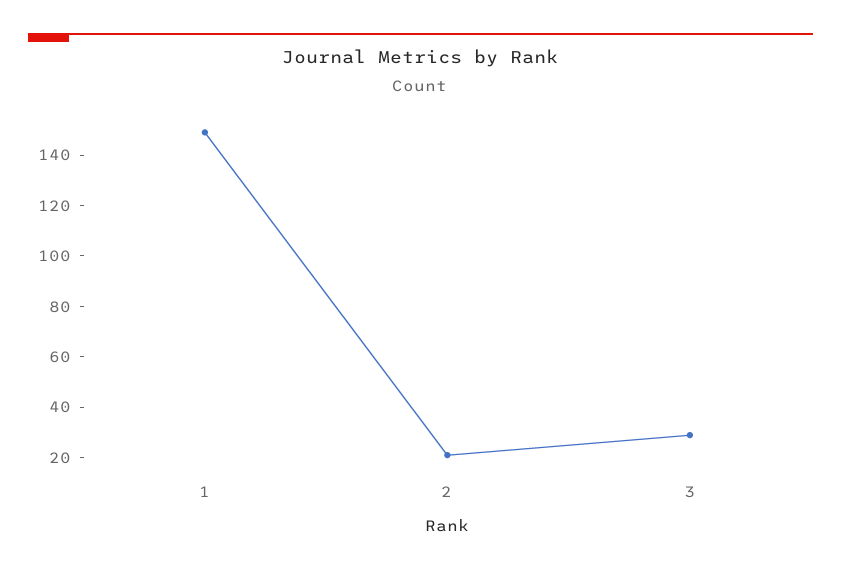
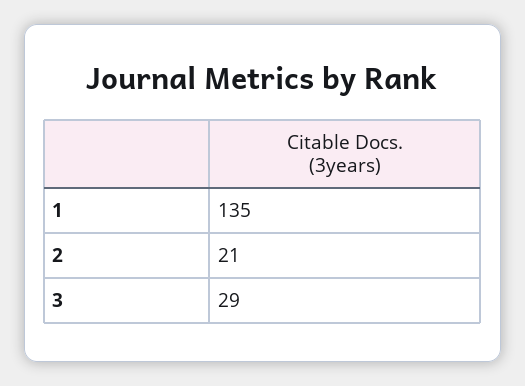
1: 150 -> 135

